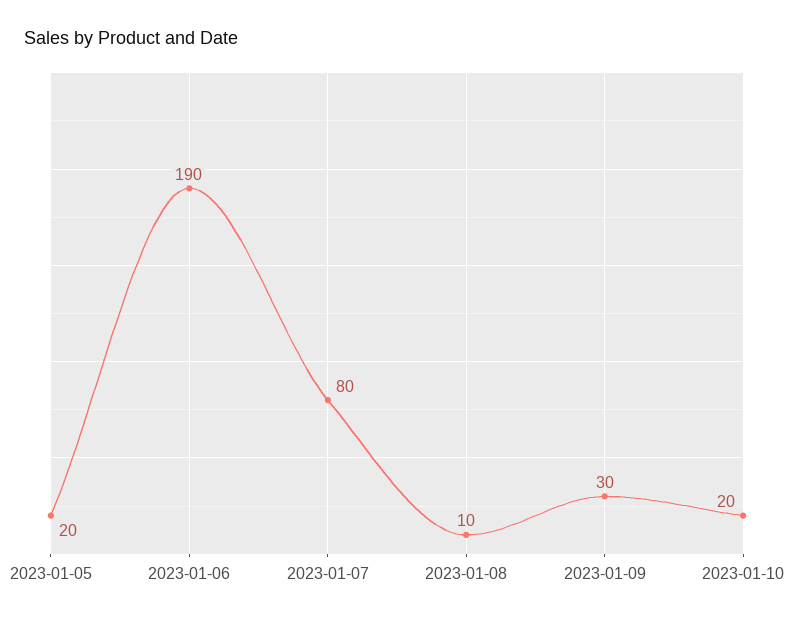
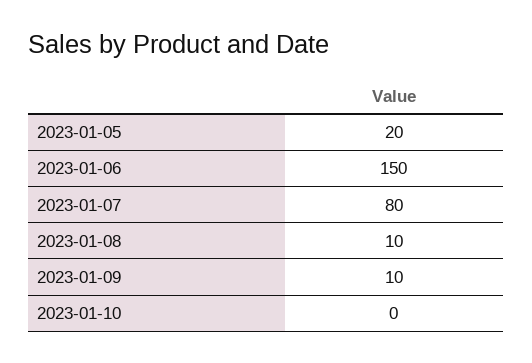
2023-01-06: 190 -> 150
2023-01-09: 30 -> 10
2023-01-10: 20 -> 0

